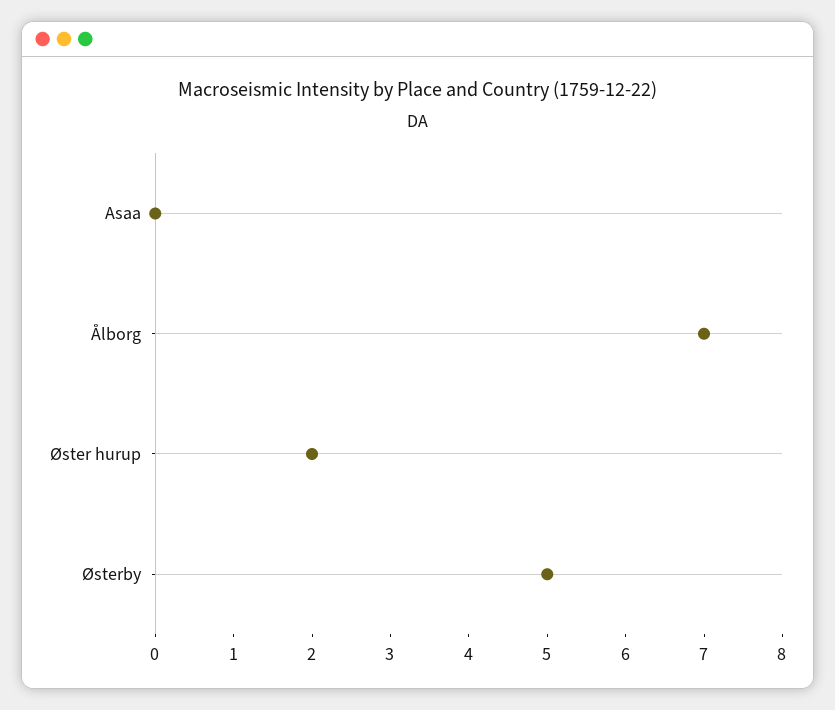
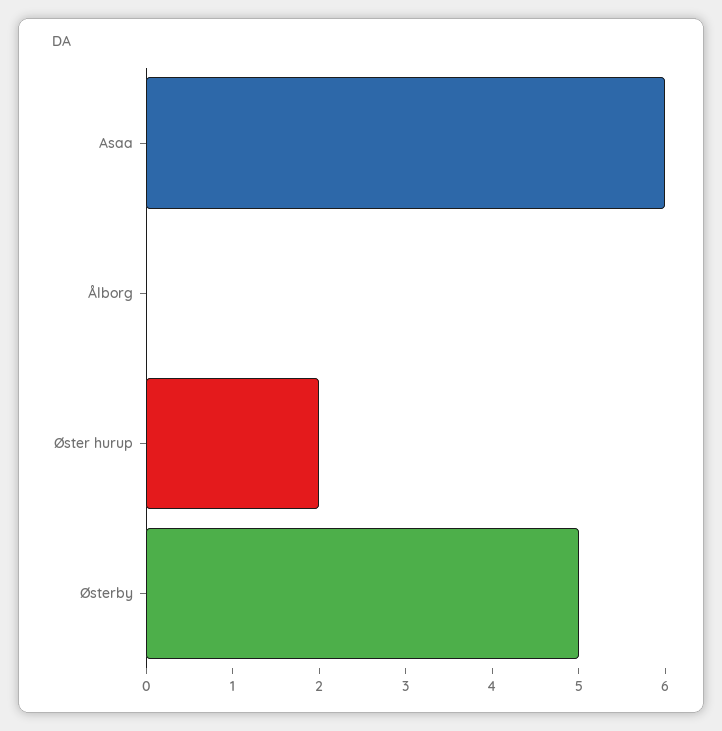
Asaa: 0 -> 6
Ålborg: 7 -> 0

